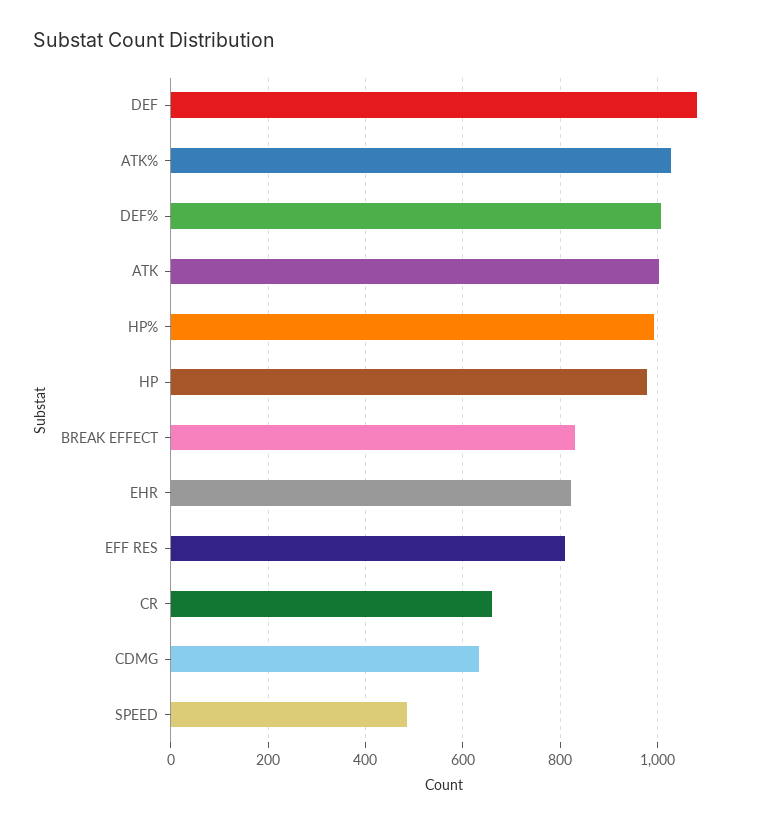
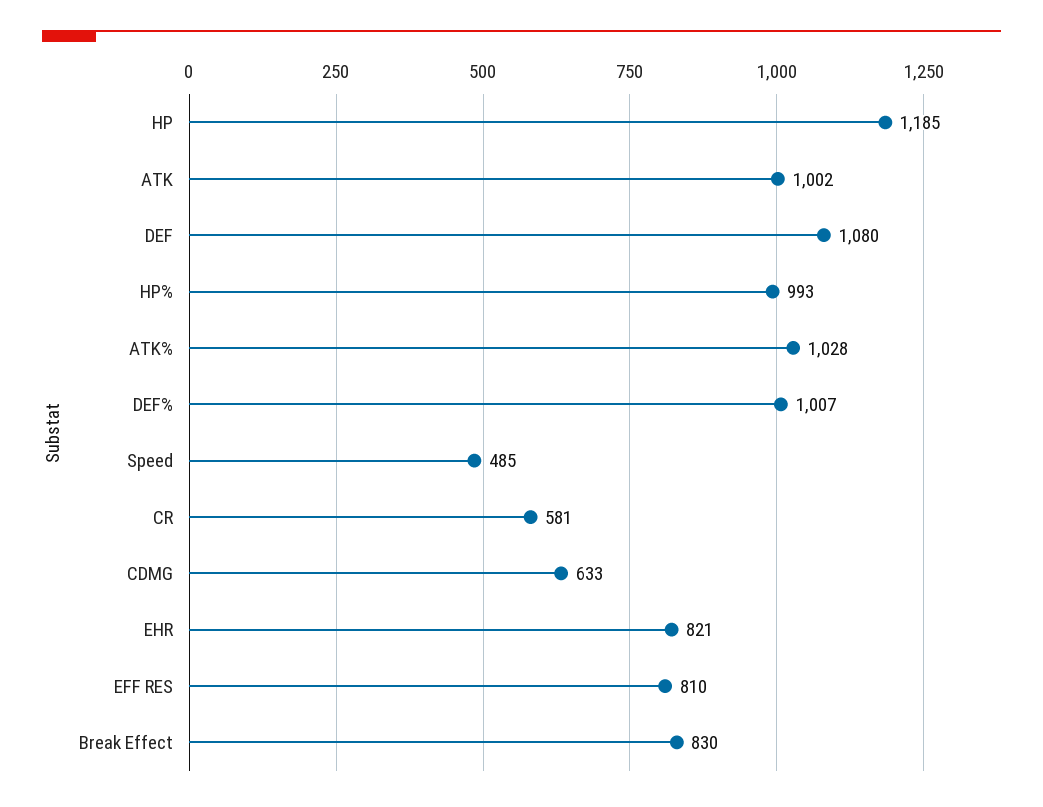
HP: 980 -> 1185
CR: 660 -> 581

